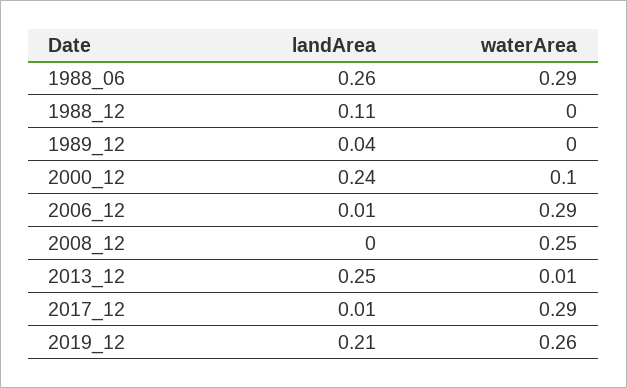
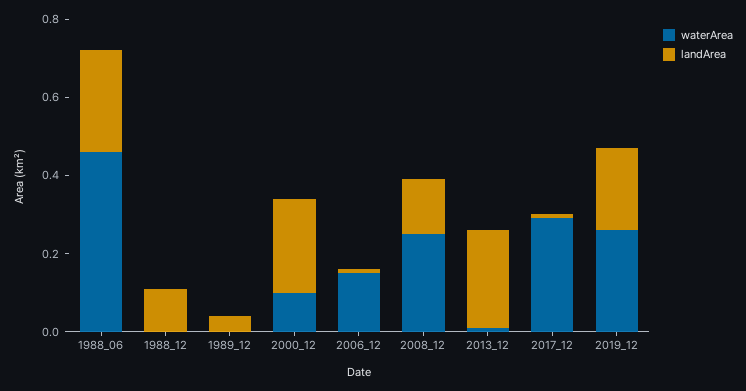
waterArea, 1988_06: 0.29 -> 0.45
waterArea, 2006_12: 0.29 -> 0.15
landArea, 2008_12: 0 -> 0.15

